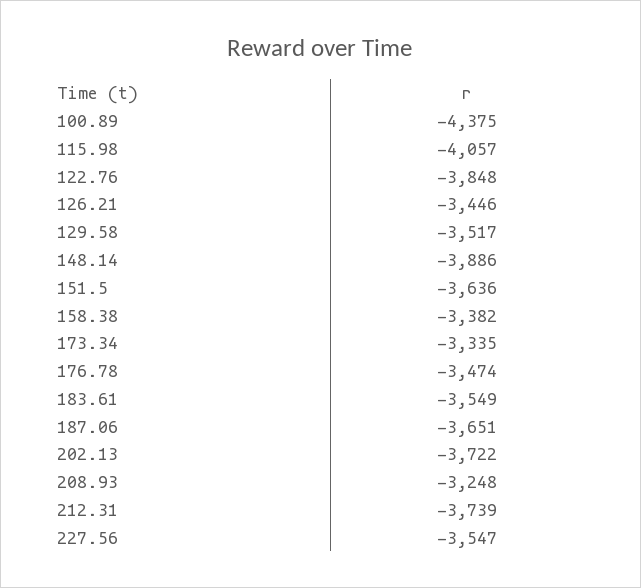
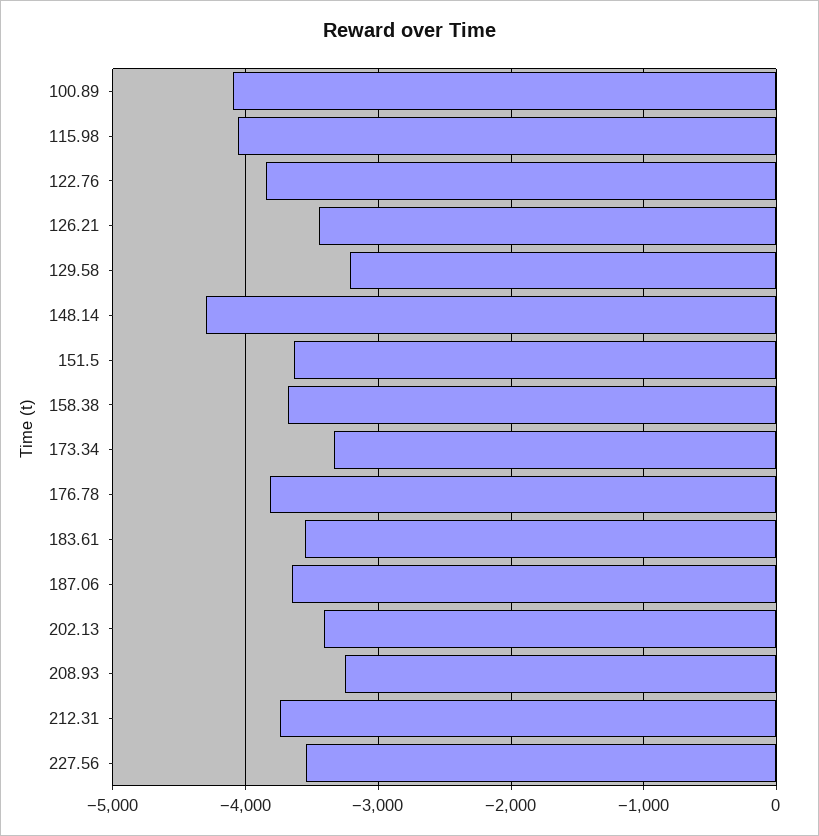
100.89: -4375 -> -4100
129.58: -3517 -> -3200
148.14: -3886 -> -4300
158.38: -3382 -> -3700
176.78: -3474 -> -3800
202.13: -3722 -> -3400

